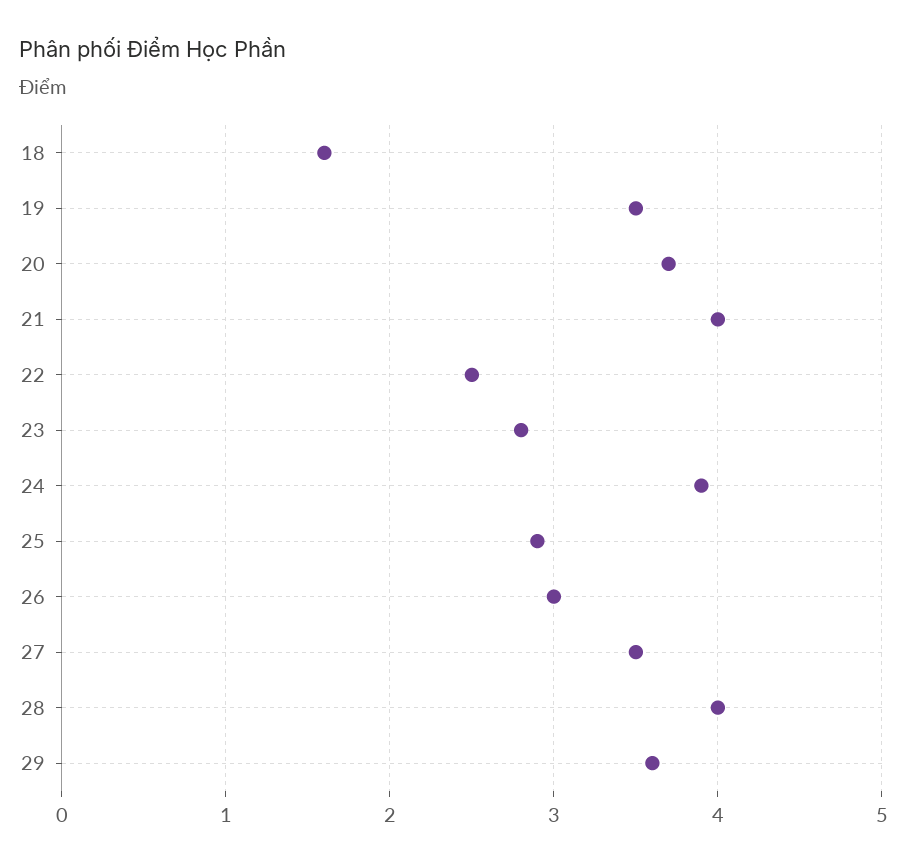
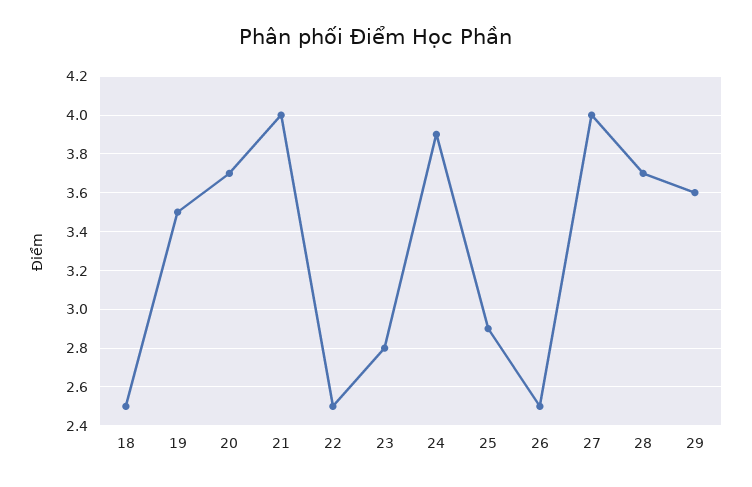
18: 1.6 -> 2.5
26: 3 -> 2.5
27: 3.5 -> 4
28: 4 -> 3.7

